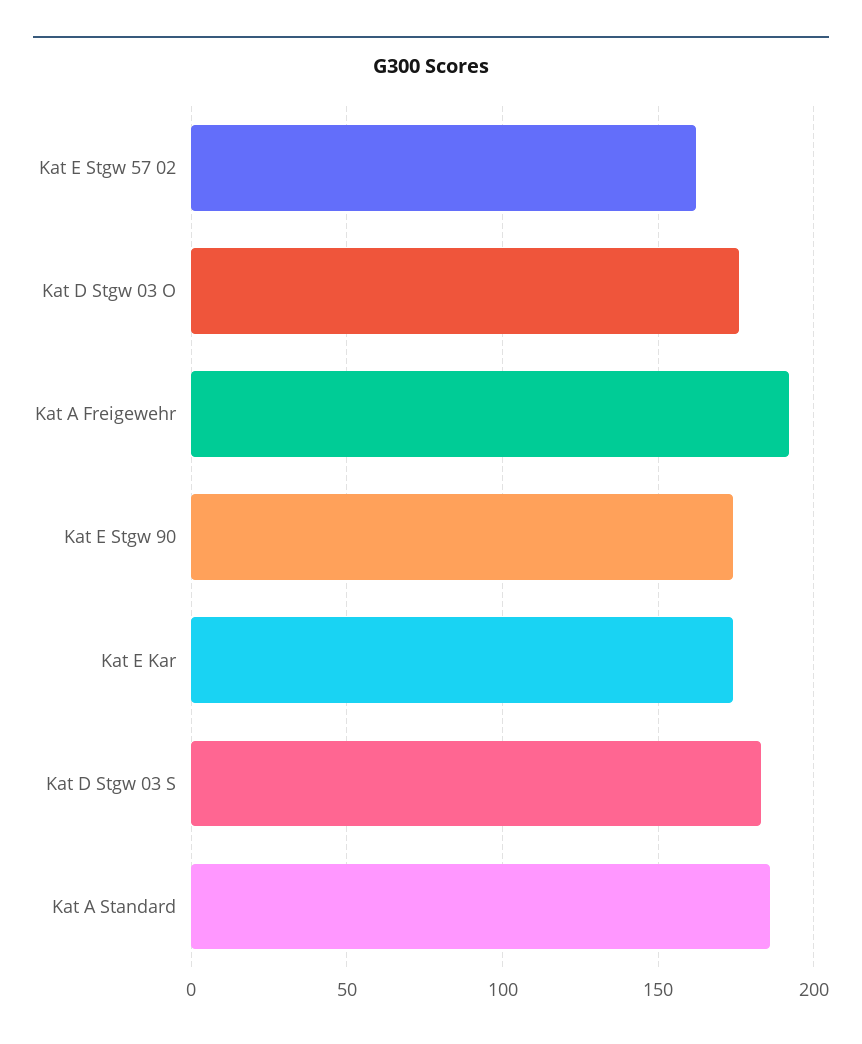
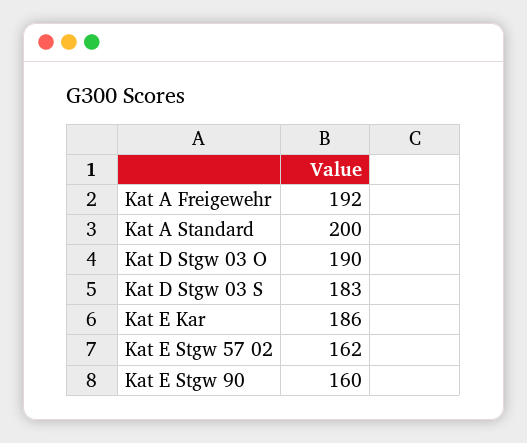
Kat D Stgw 03 O: 175 -> 190
Kat E Stgw 90: 175 -> 160
Kat E Kar: 175 -> 186
Kat A Standard: 185 -> 200

